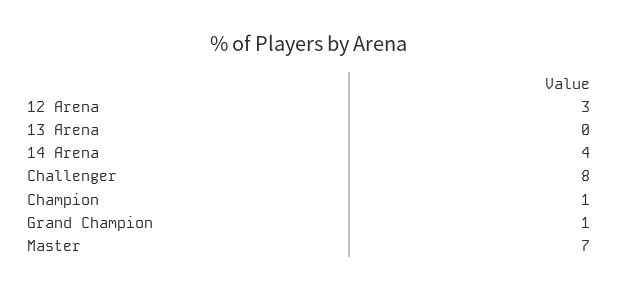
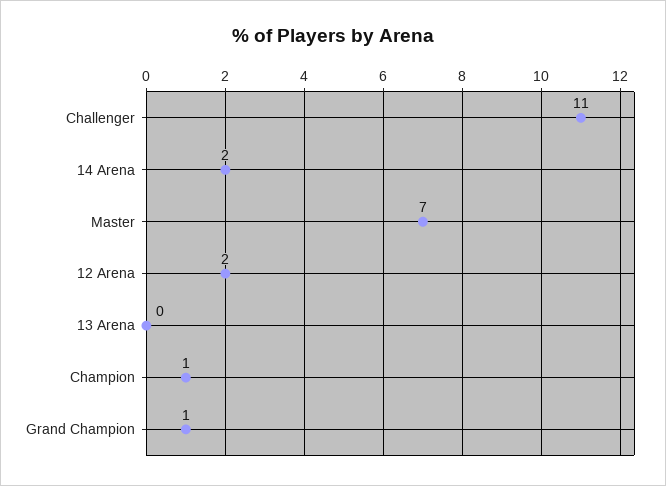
12 Arena: 3 -> 2
14 Arena: 4 -> 2
Challenger: 8 -> 11

